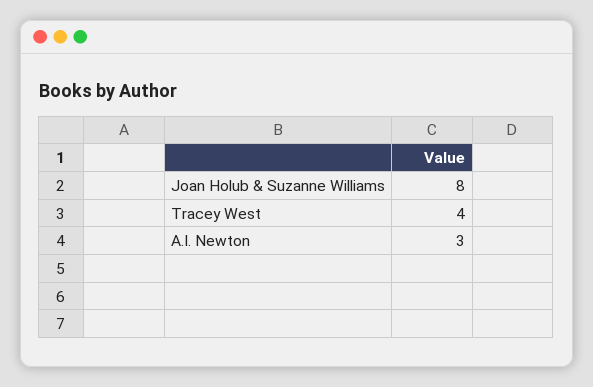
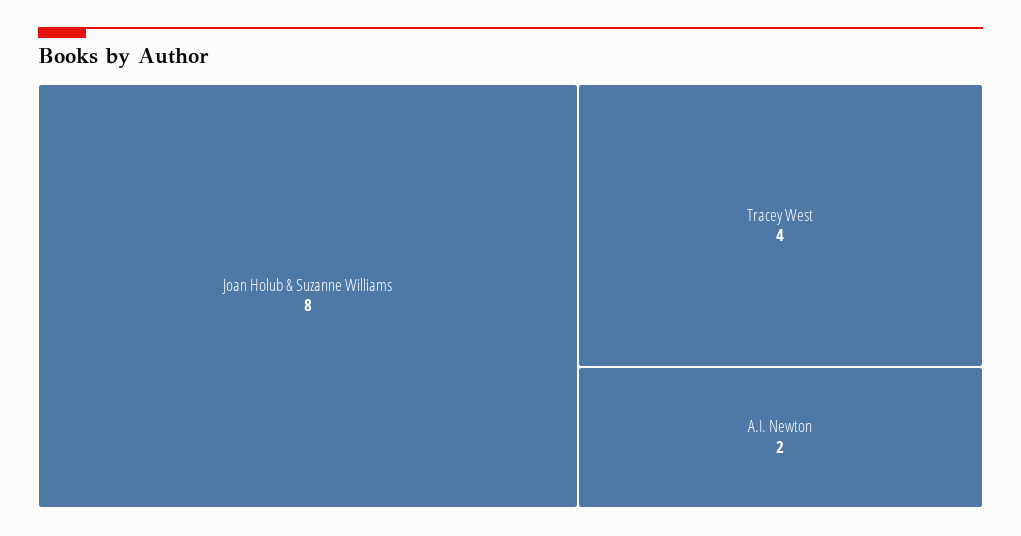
A.I. Newton: 3 -> 2

